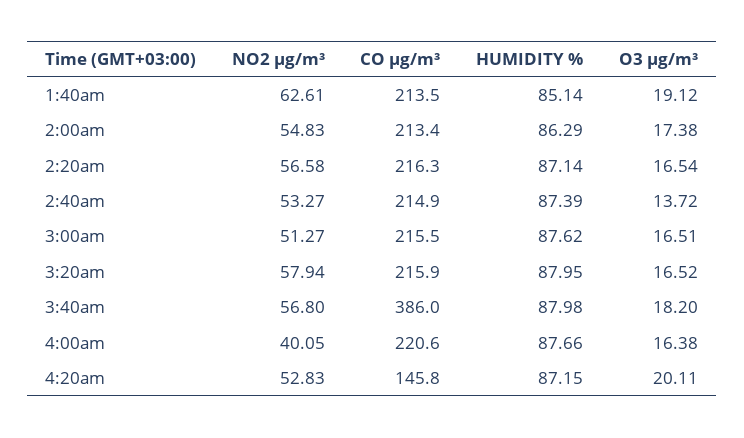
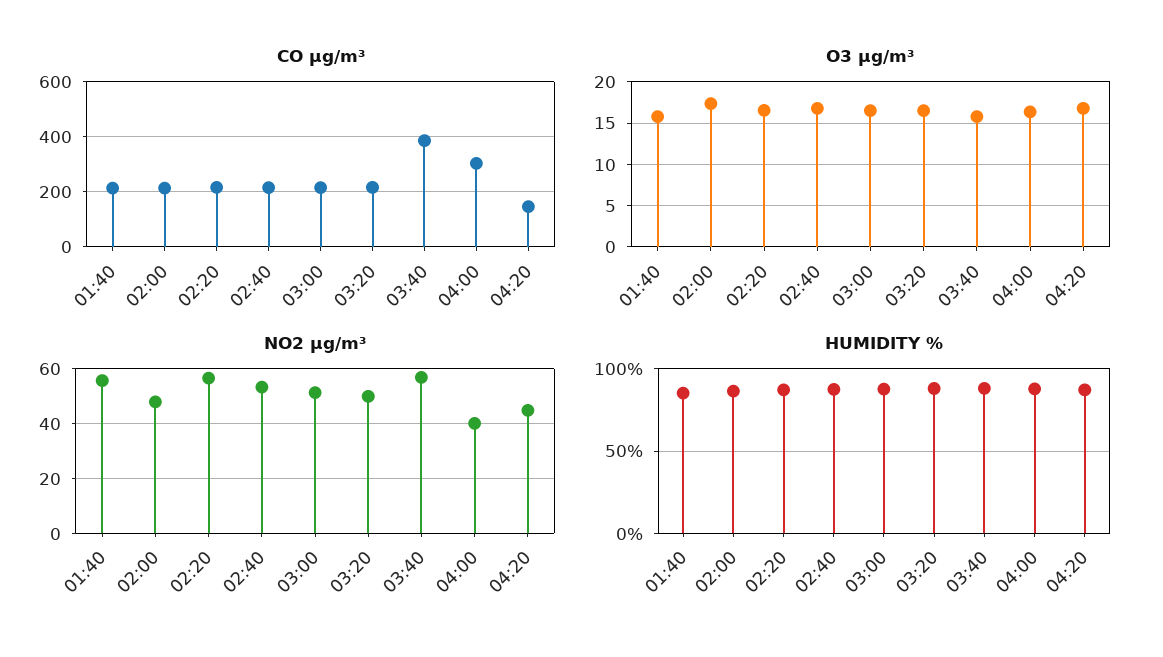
NO2 µg/m³, 1:40am: 62.61 -> 55
O3 µg/m³, 1:40am: 19.12 -> 16
NO2 µg/m³, 2:00am: 54.83 -> 47.5
O3 µg/m³, 2:40am: 13.72 -> 17
NO2 µg/m³, 3:20am: 57.94 -> 50
O3 µg/m³, 3:40am: 18.2 -> 16
CO µg/m³, 4:00am: 220.6 -> 300
NO2 µg/m³, 4:20am: 52.83 -> 45
O3 µg/m³, 4:20am: 20.11 -> 17

